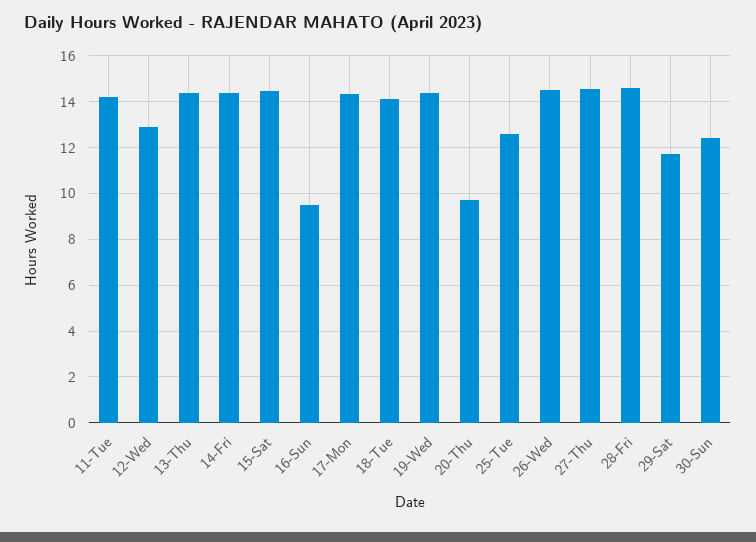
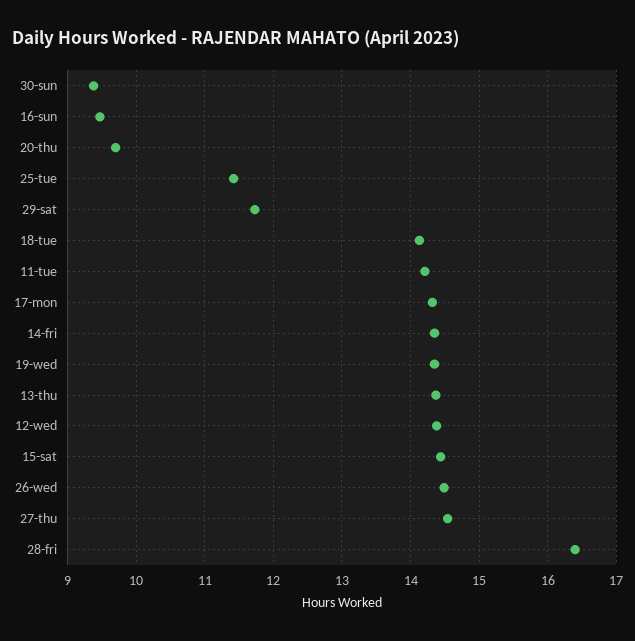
12-Wed: 13 -> 14.4
25-Tue: 12.5 -> 11.4
28-Fri: 14.5 -> 16.4
30-Sun: 12.5 -> 9.4

